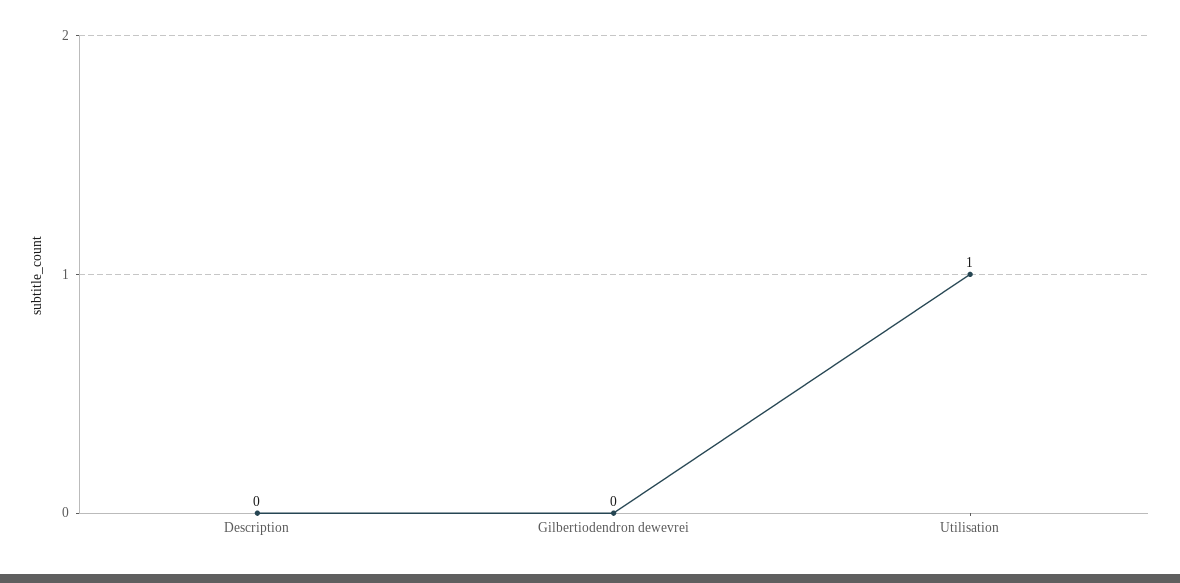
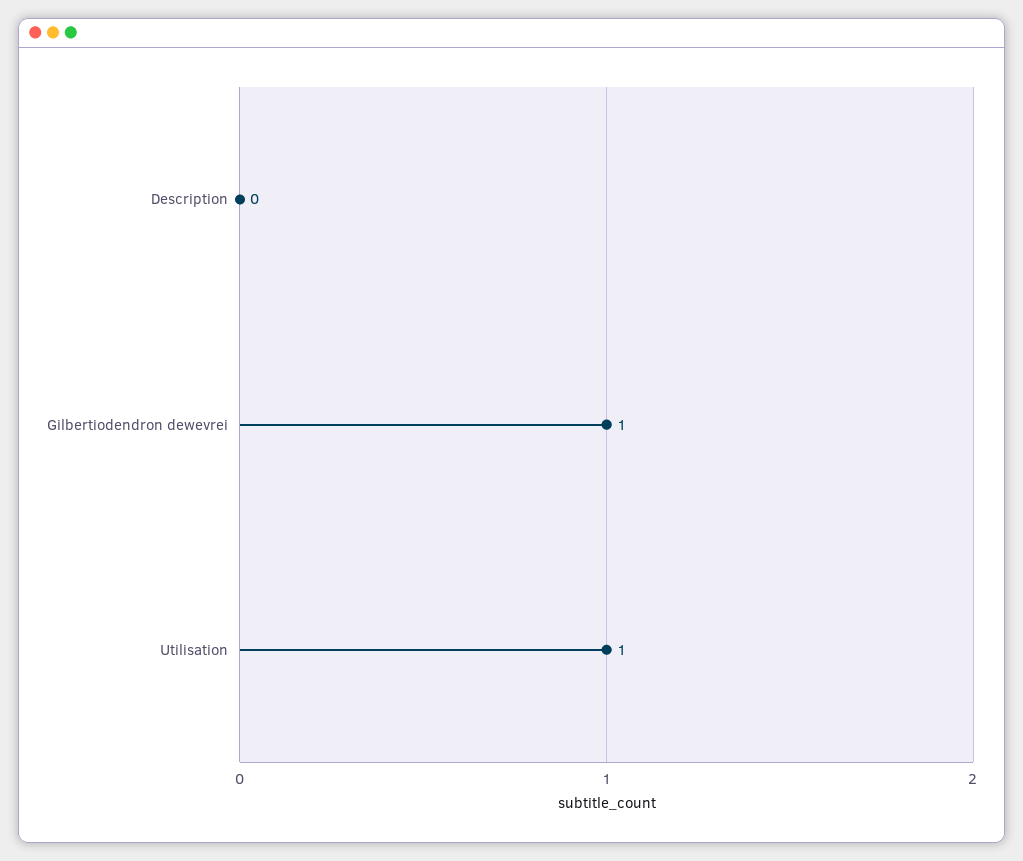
Gilbertiodendron dewevrei: 0 -> 1

